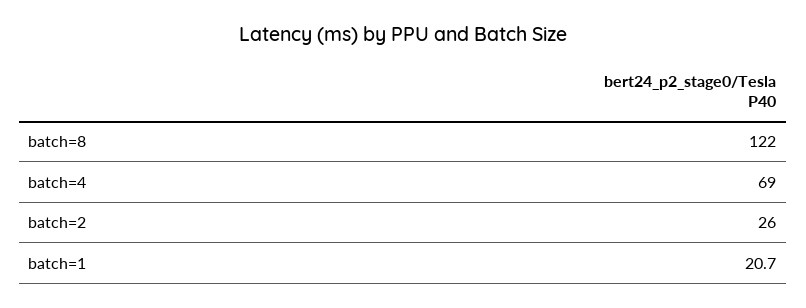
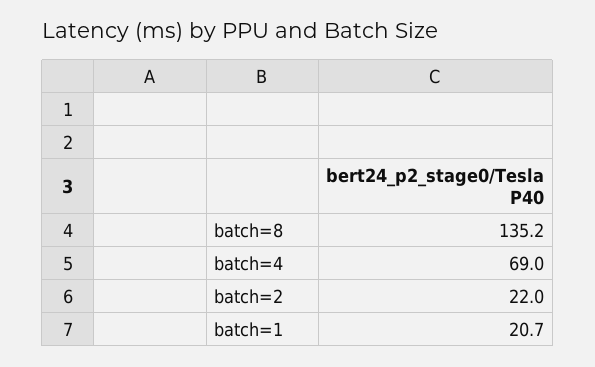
batch=8: 122 -> 135.2
batch=2: 26 -> 22

